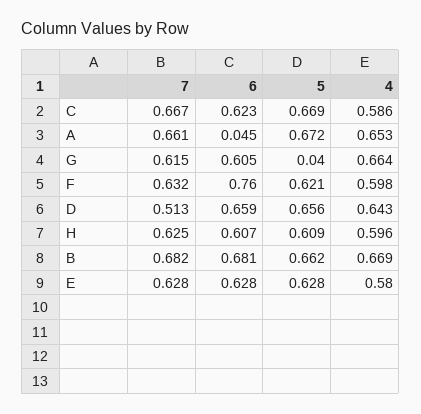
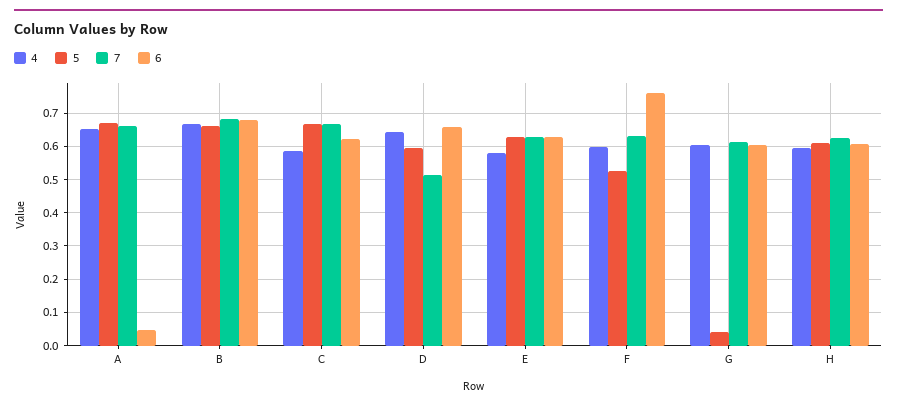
4, G: 0.664 -> 0.6
5, F: 0.621 -> 0.52
5, D: 0.656 -> 0.6

